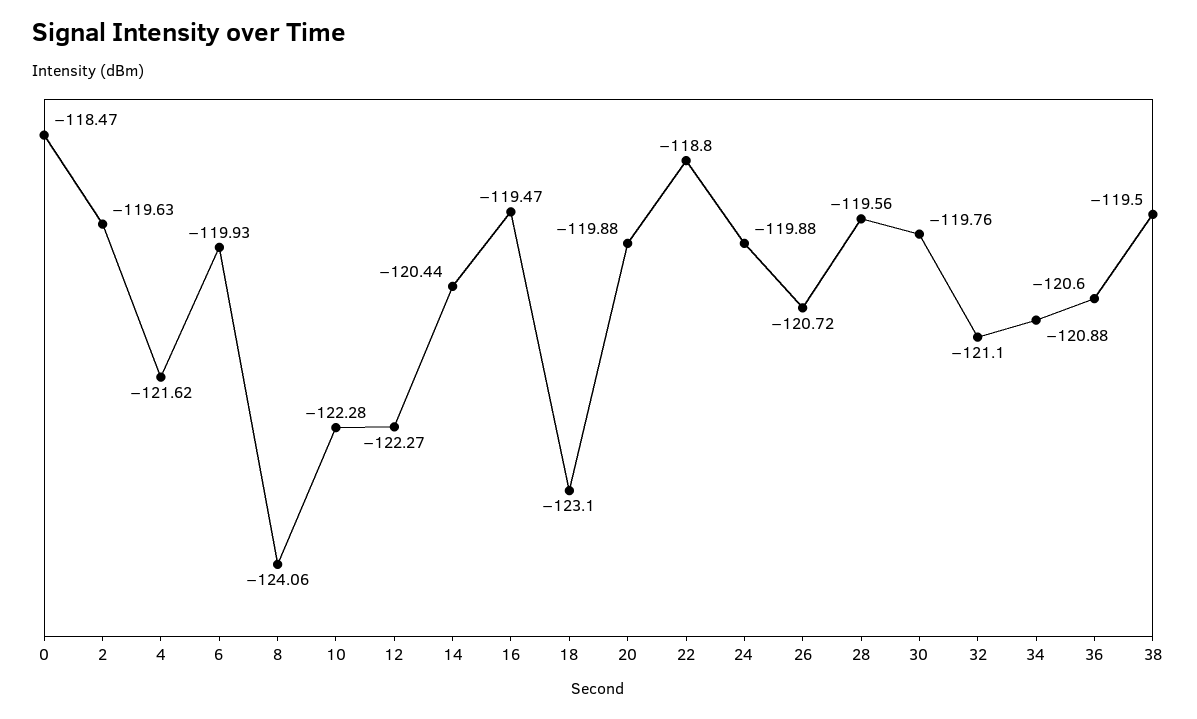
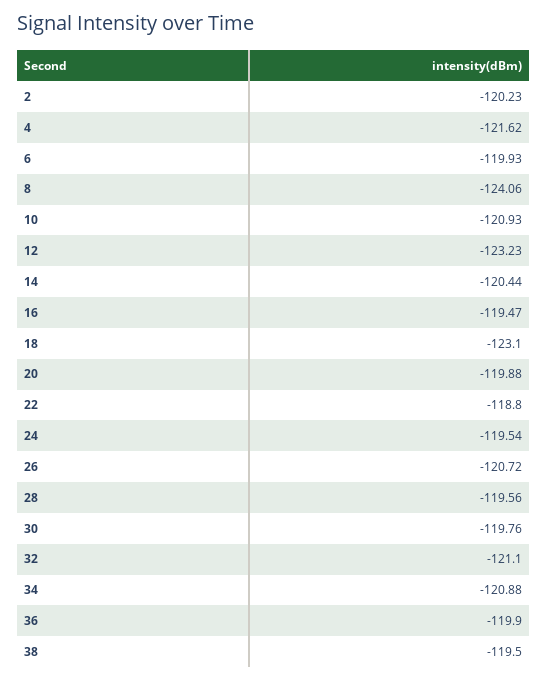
0: -118.47 -> none
2: -119.63 -> -120.23
10: -122.28 -> -120.93
12: -122.27 -> -123.23
24: -119.88 -> -119.54
36: -120.6 -> -119.9

